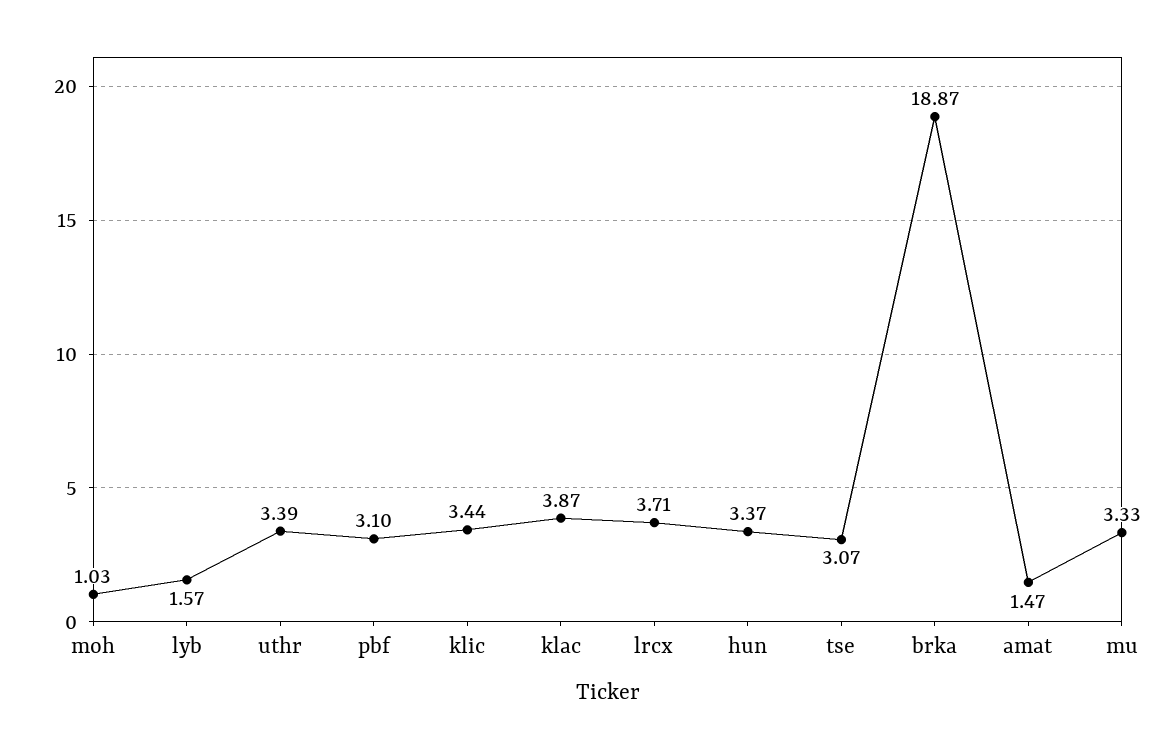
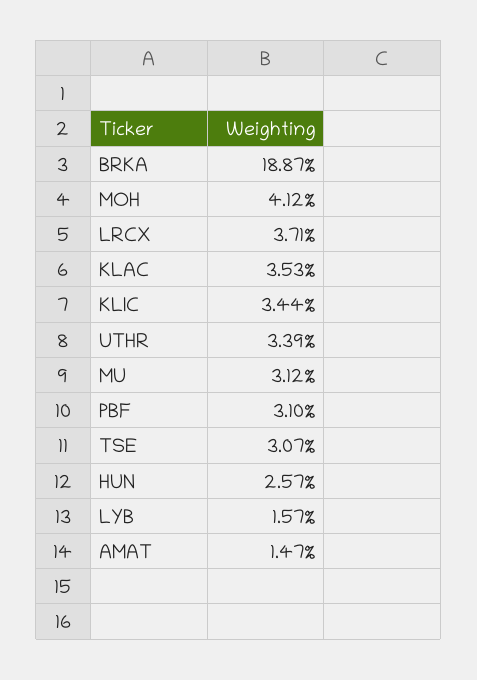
moh: 1.03 -> 4.12
klac: 3.87 -> 3.53
hun: 3.37 -> 2.57
mu: 3.33 -> 3.12

